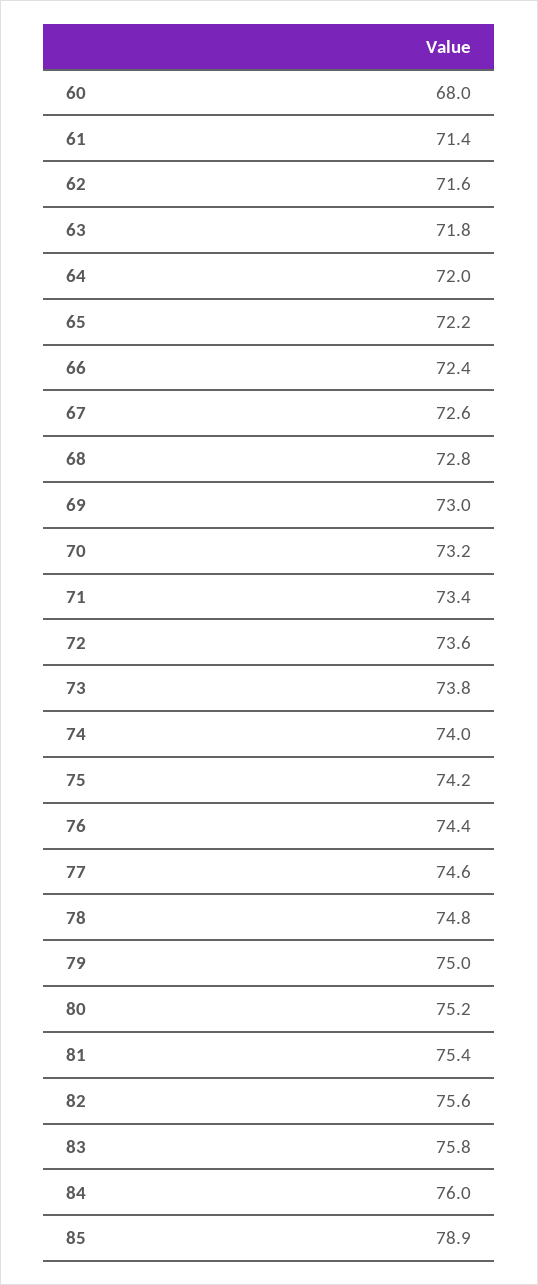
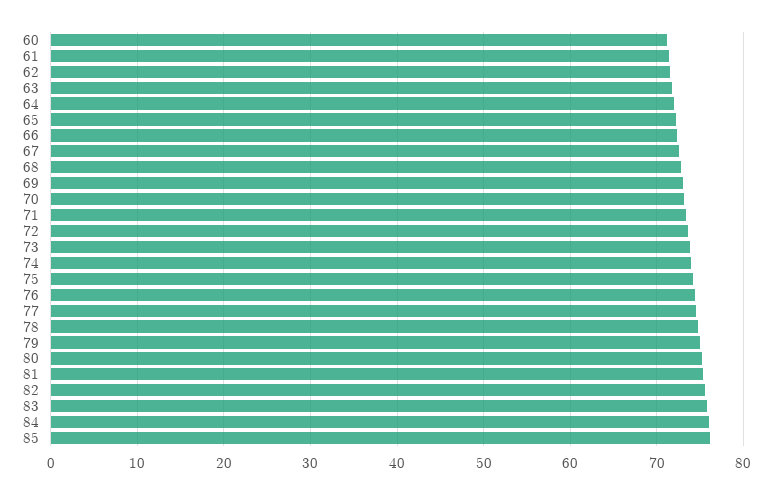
60: 68 -> 71
85: 78.9 -> 76

